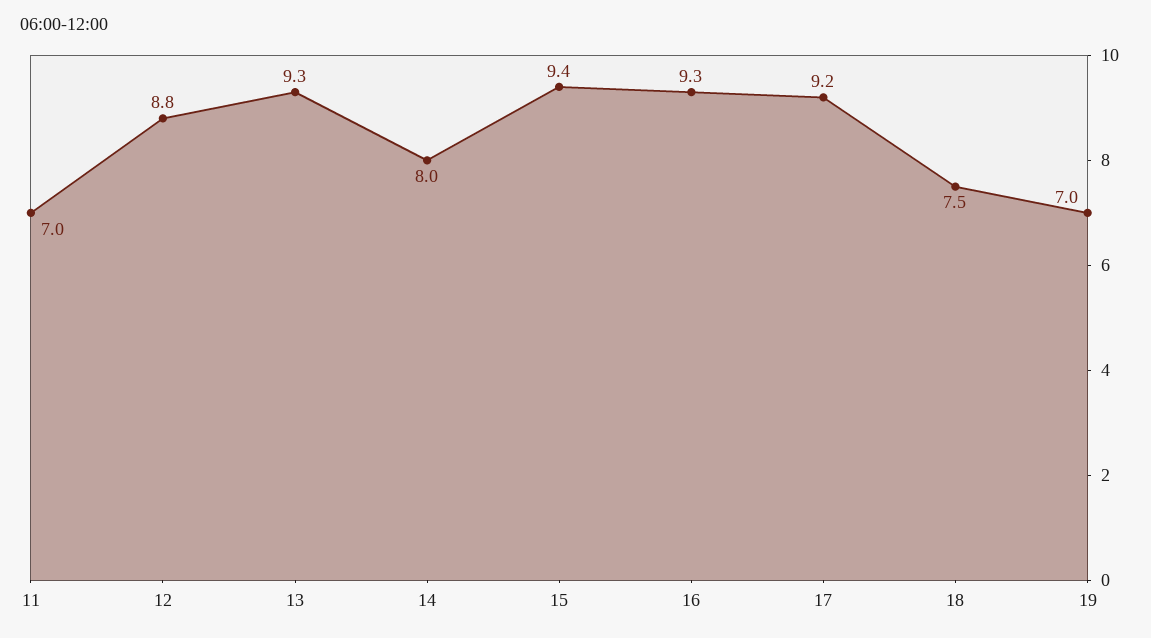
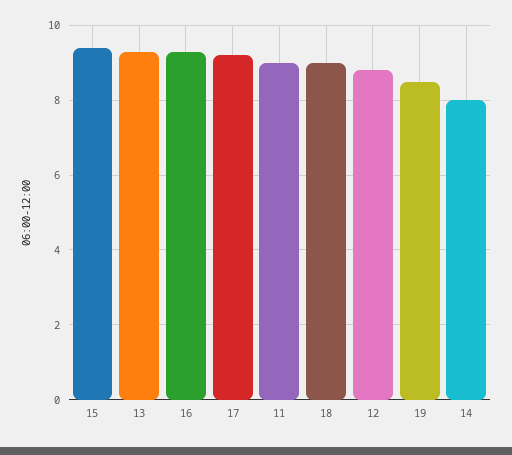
11: 7 -> 9
18: 7.5 -> 9
19: 7 -> 8.5

